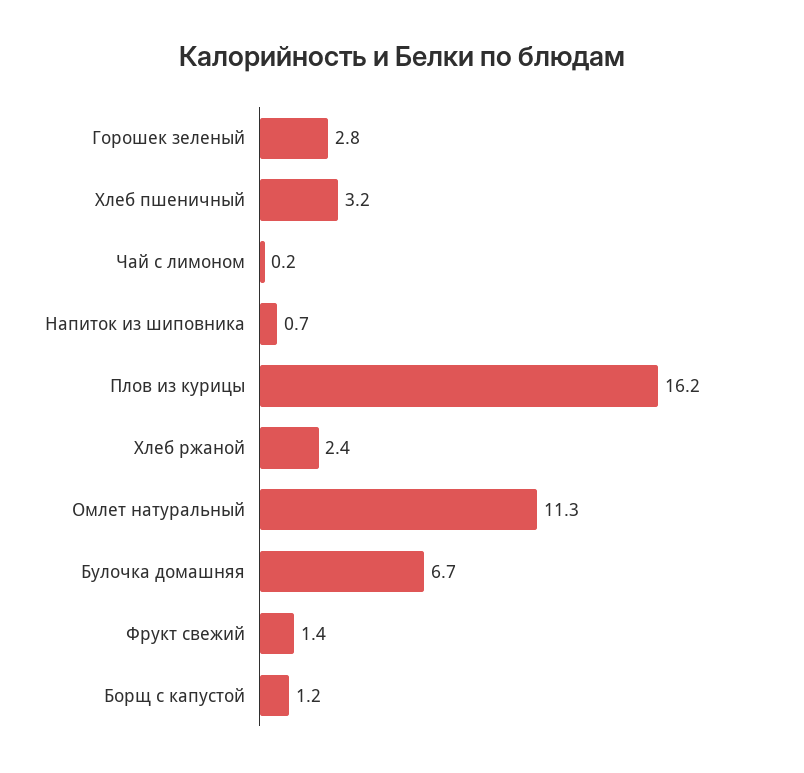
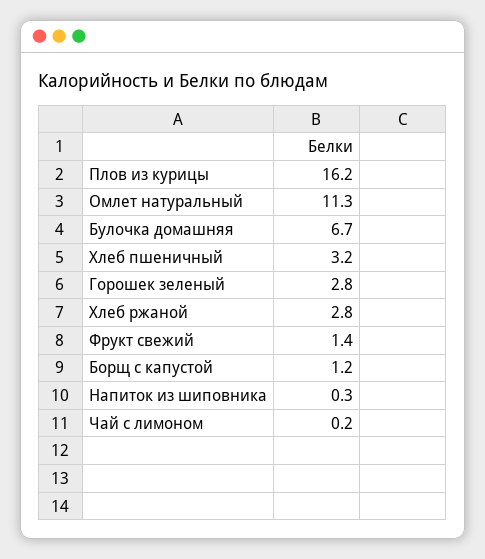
Напиток из шиповника: 0.7 -> 0.3
Хлеб ржаной: 2.4 -> 2.8

